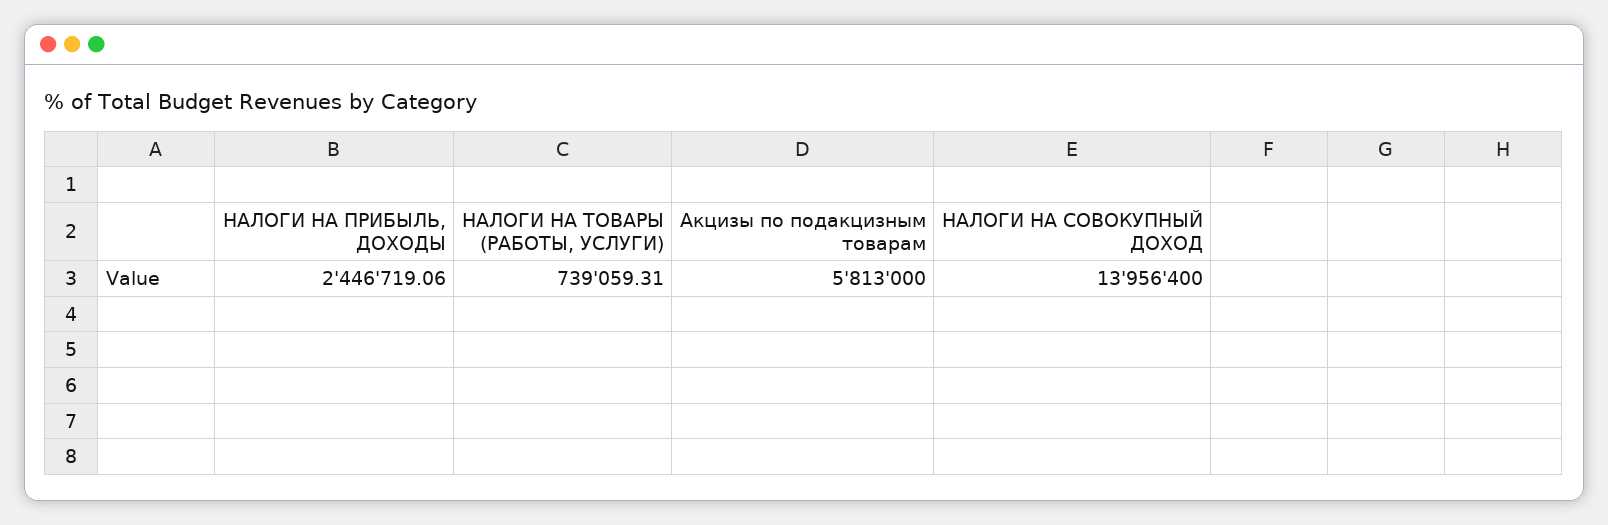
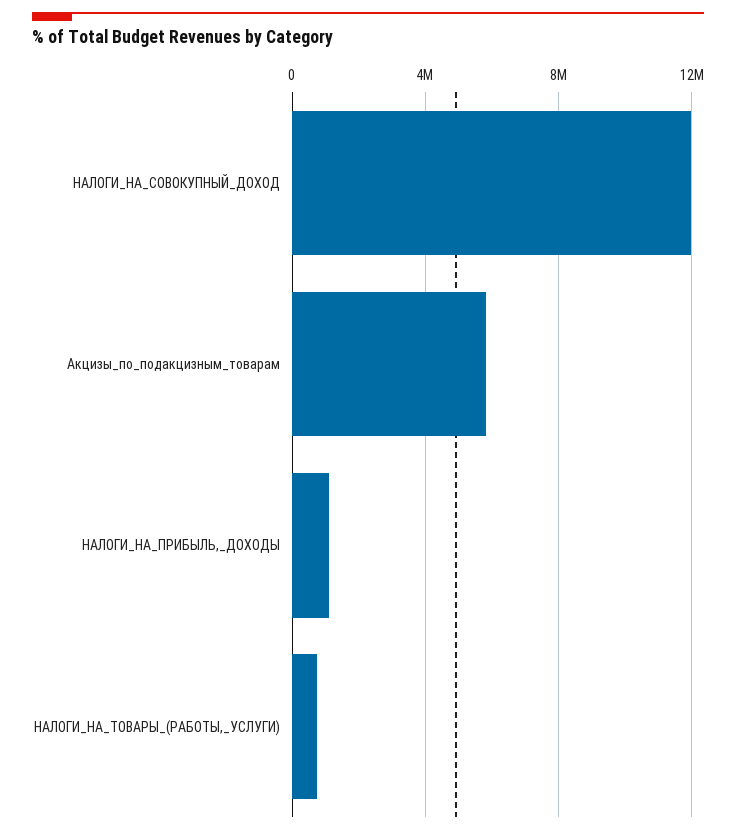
НАЛОГИ НА ПРИБЫЛЬ, ДОХОДЫ: 2446719.06 -> 1000000
НАЛОГИ НА СОВОКУПНЫЙ ДОХОД: 13956400 -> 12000000

